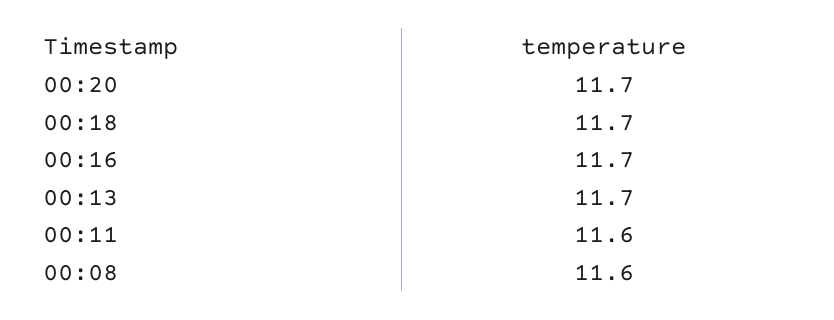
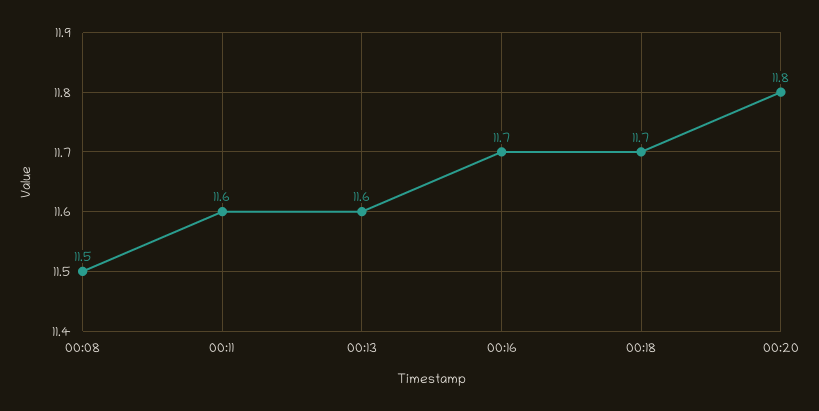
00:20: 11.7 -> 11.8
00:13: 11.7 -> 11.6
00:08: 11.6 -> 11.5

